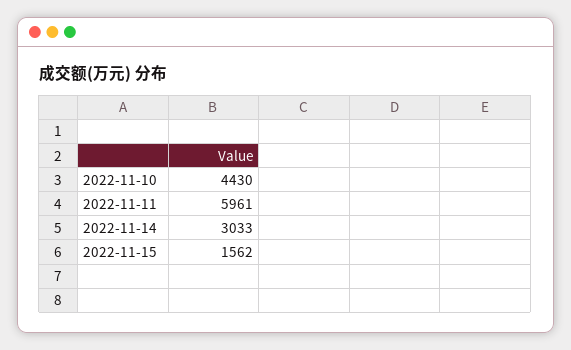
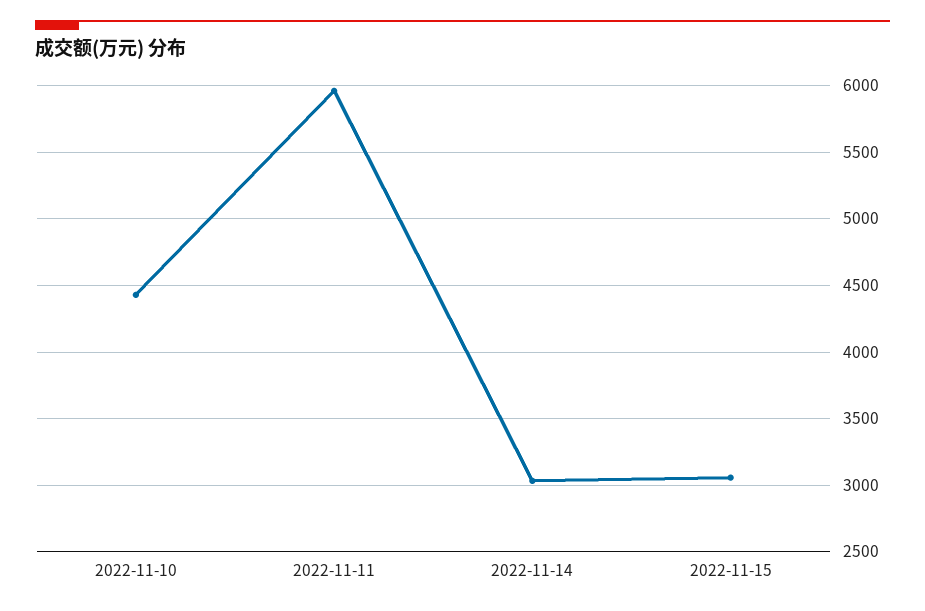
2022-11-15: 1562 -> 3050

